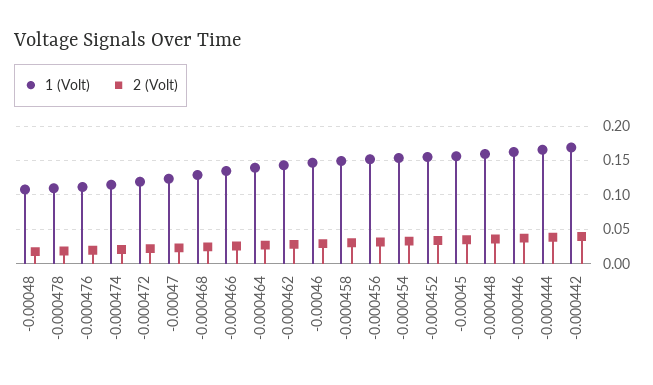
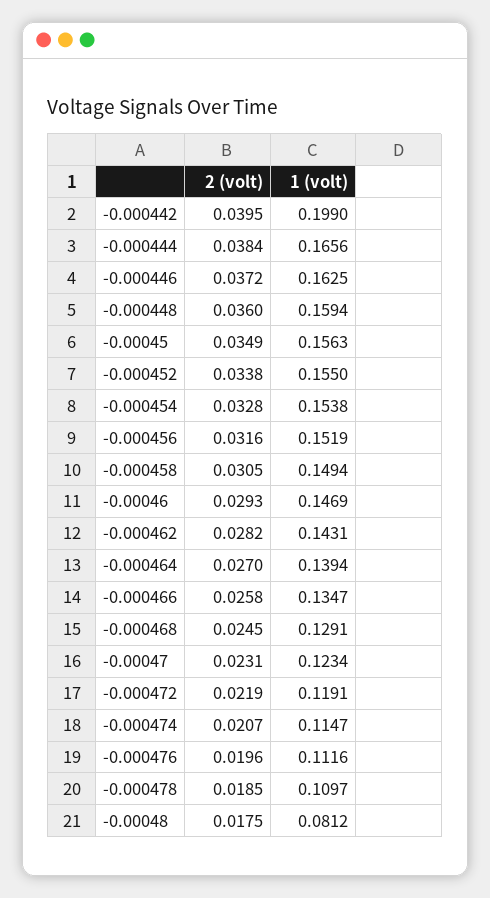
1 (Volt), -0.00048: 0.11 -> 0.0812
1 (Volt), -0.000442: 0.17 -> 0.199

